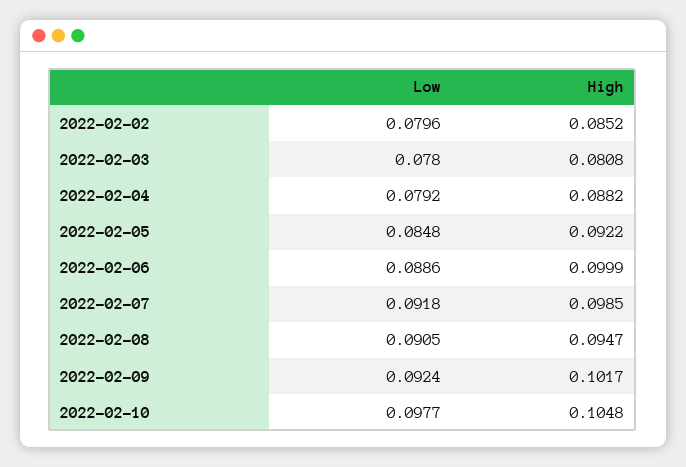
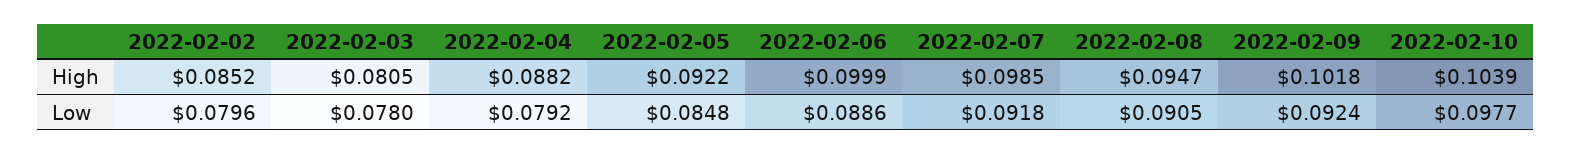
High, 2022-02-03: 0.0808 -> 0.0805
High, 2022-02-09: 0.1017 -> 0.1018
High, 2022-02-10: 0.1048 -> 0.1039

